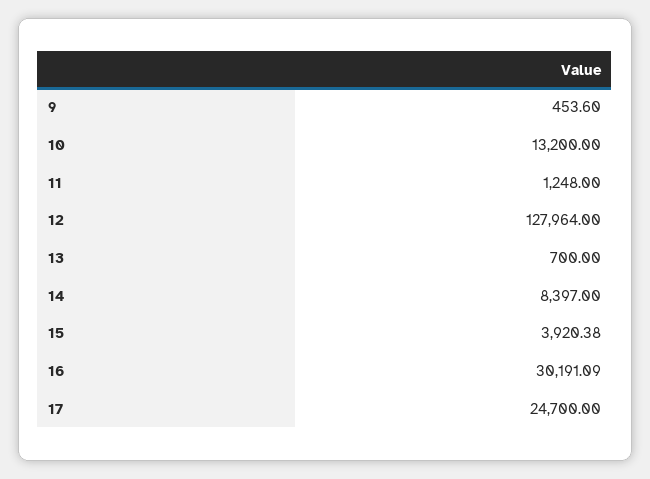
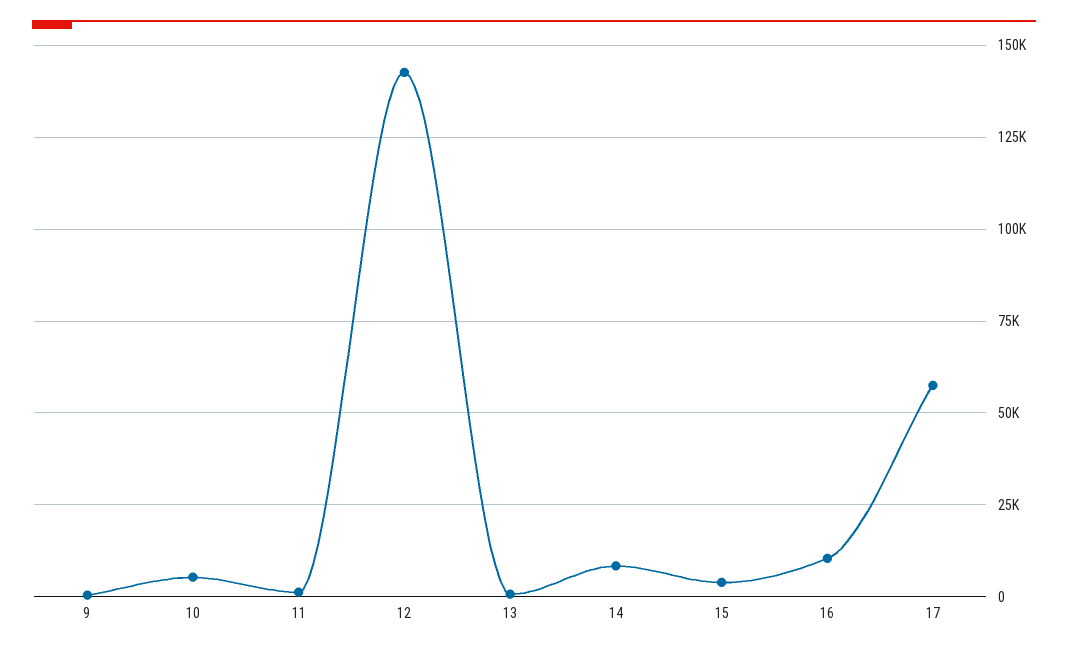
10: 13200 -> 5000
12: 127964 -> 142500
16: 30191.09 -> 10000
17: 24700 -> 57500

